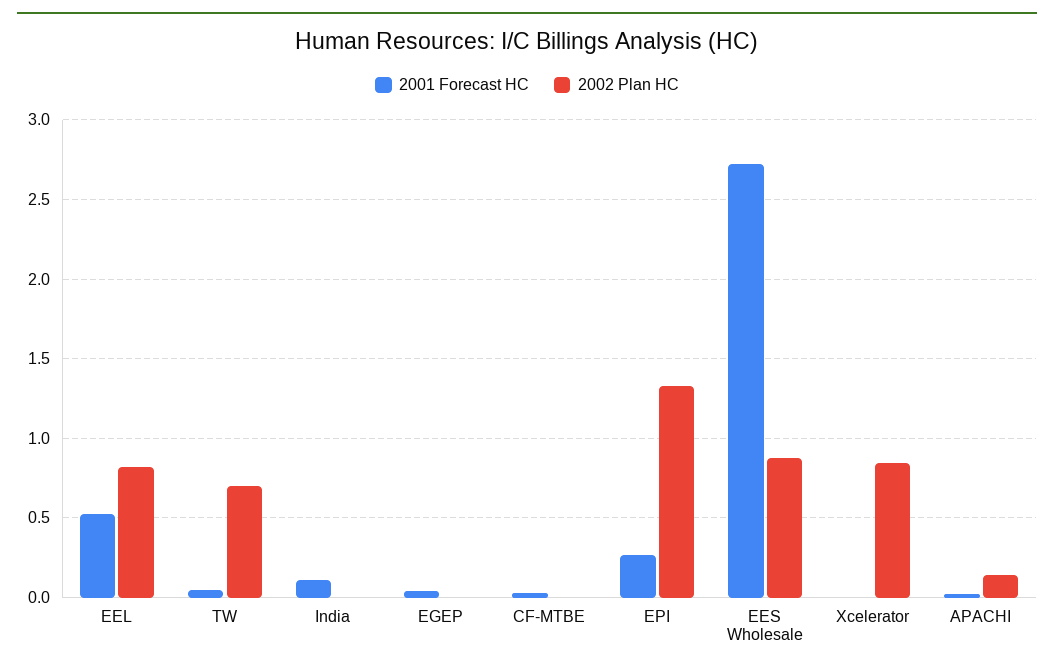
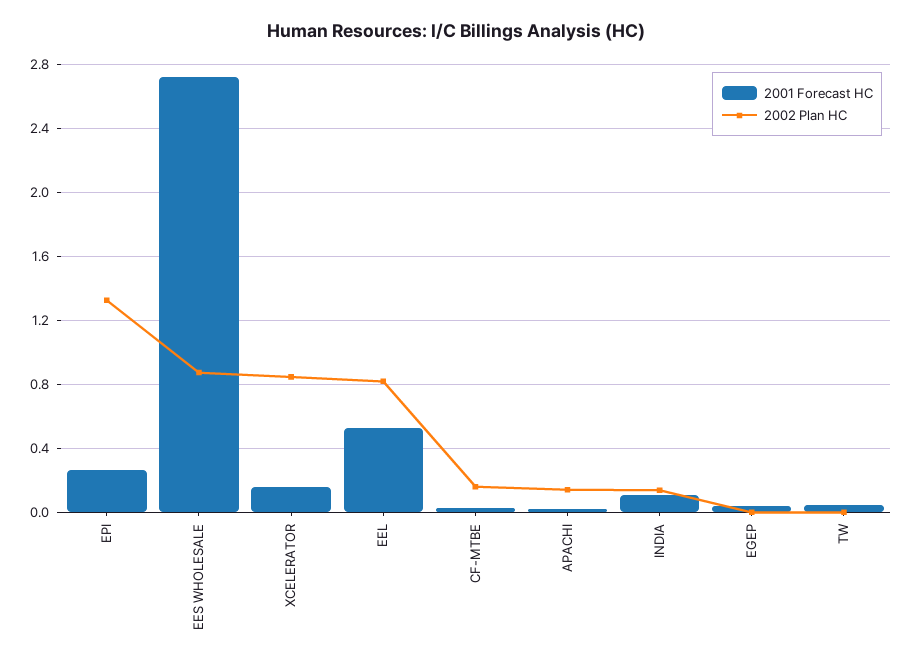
2002 Plan HC, TW: 0.7 -> 0
2002 Plan HC, India: 0 -> 0.15
2002 Plan HC, CF-MTBE: 0 -> 0.15
2001 Forecast HC, Xcelerator: 0 -> 0.15

